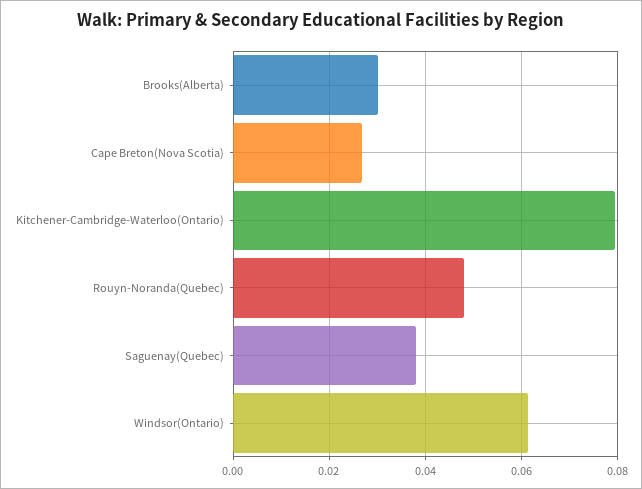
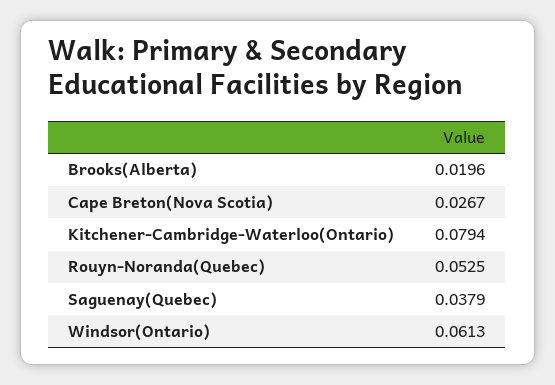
Brooks(Alberta): 0.03 -> 0.0196
Rouyn-Noranda(Quebec): 0.048 -> 0.0525

